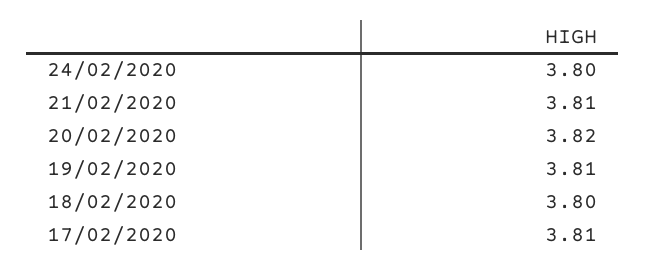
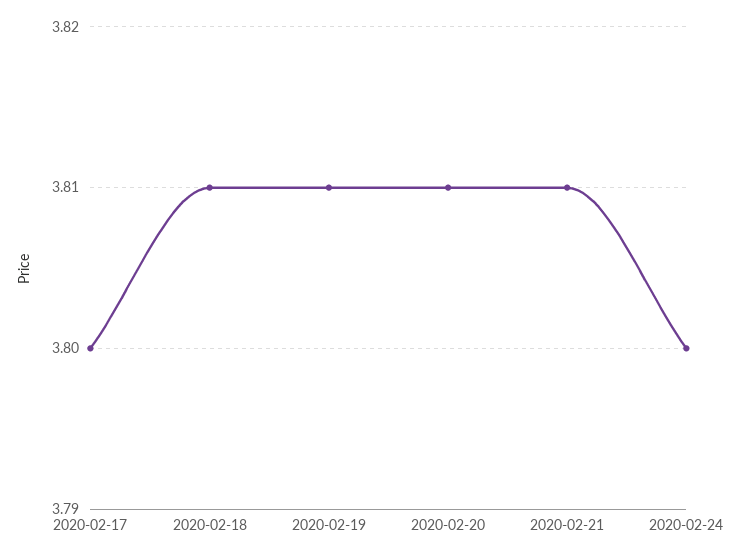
20/02/2020: 3.82 -> 3.81
18/02/2020: 3.8 -> 3.81
17/02/2020: 3.81 -> 3.8

